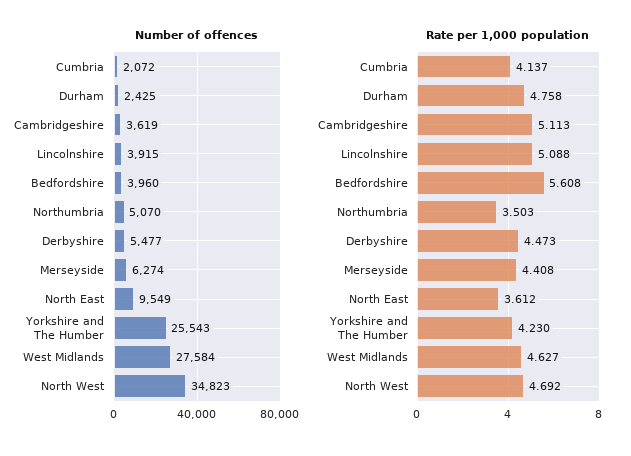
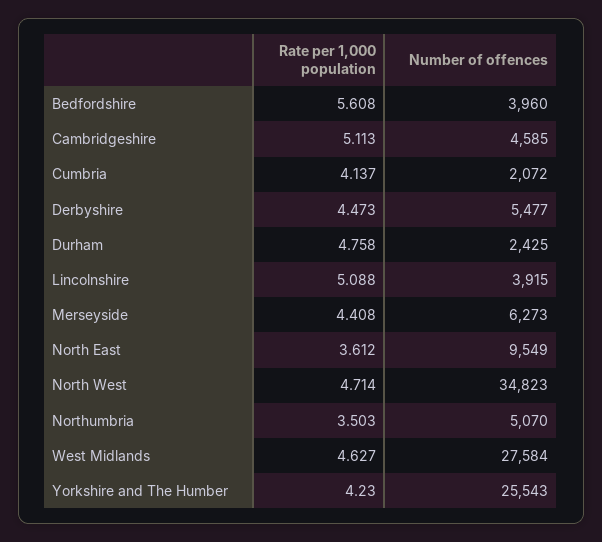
Number of offences, Cambridgeshire: 3619 -> 4585
Number of offences, Merseyside: 6274 -> 6273
Rate per 1,000 population, North West: 4.692 -> 4.714

